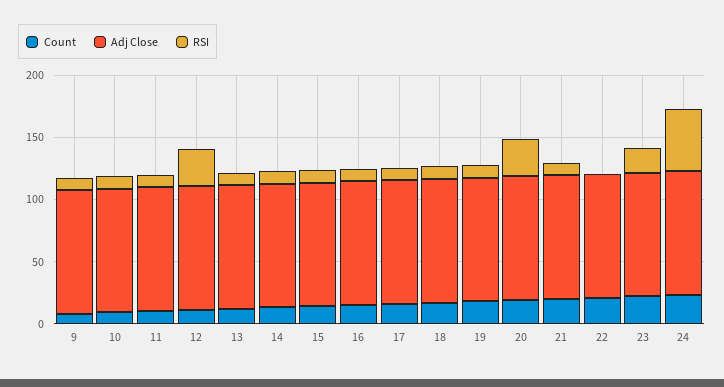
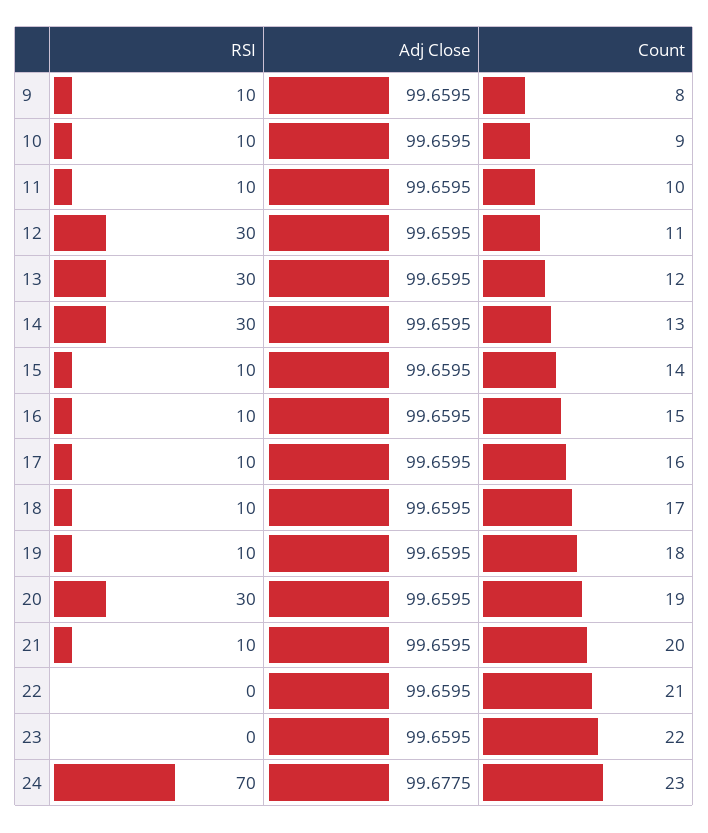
RSI, 13: 10 -> 30
RSI, 14: 10 -> 30
RSI, 23: 20 -> 0
RSI, 24: 50 -> 70

